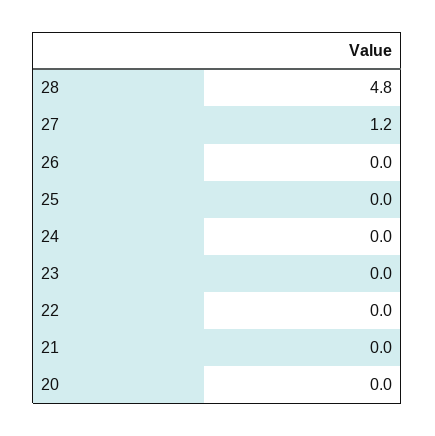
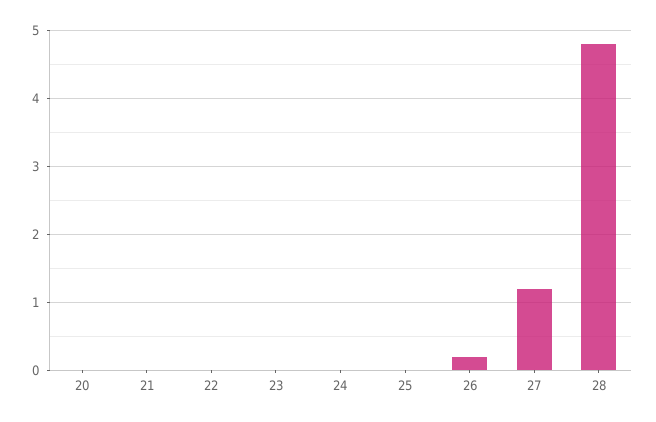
26: 0 -> 0.2

